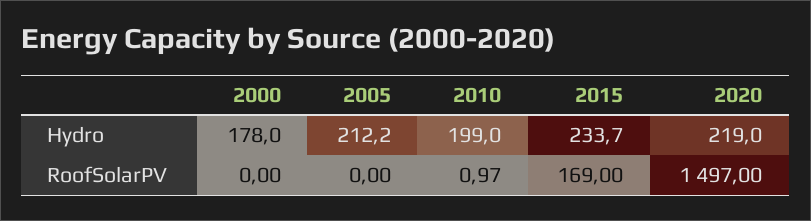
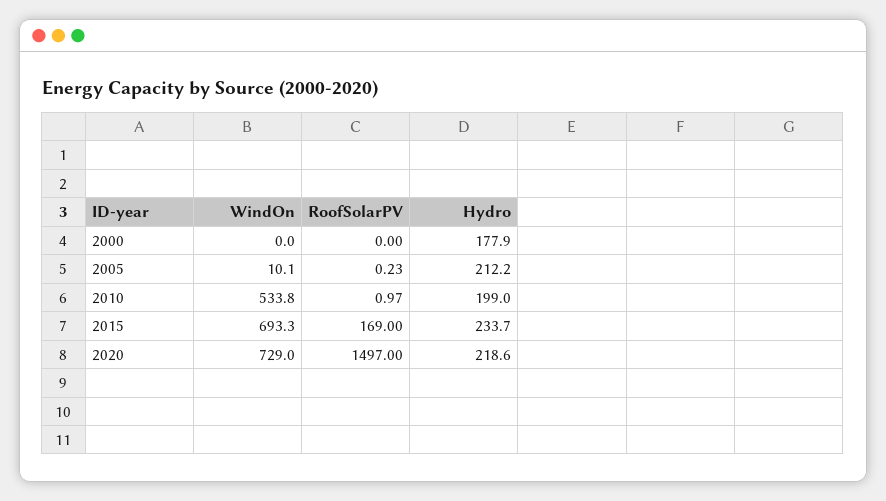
2000, Hydro: 178 -> 177.9
2020, Hydro: 219 -> 218.6
2005, RoofSolarPV: 0 -> 0.23
2000, WindOn: none -> 0
2005, WindOn: none -> 10.1
2010, WindOn: none -> 533.8
2015, WindOn: none -> 693.3
2020, WindOn: none -> 729

